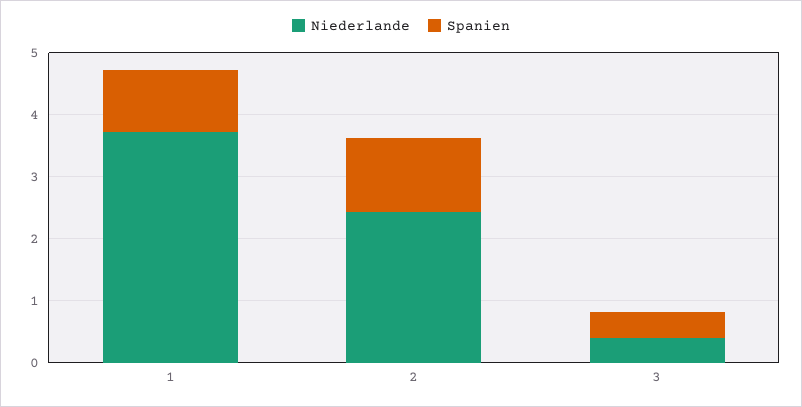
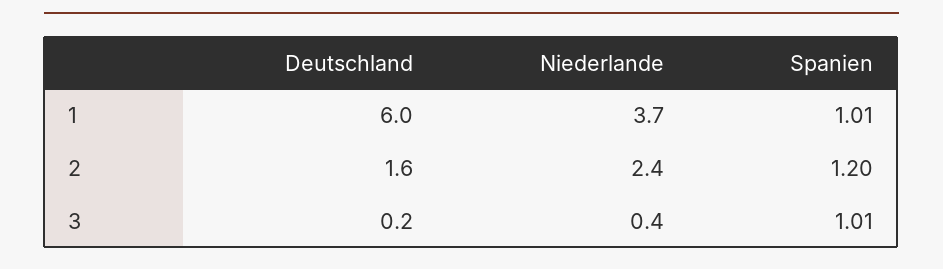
Spanien, 3: 0.4 -> 1.01
Deutschland, 1: none -> 6
Deutschland, 2: none -> 1.6
Deutschland, 3: none -> 0.2

